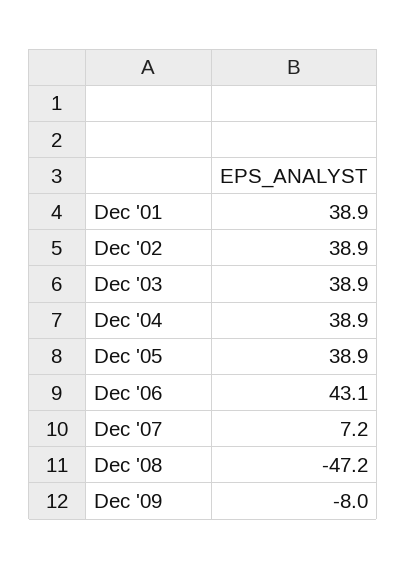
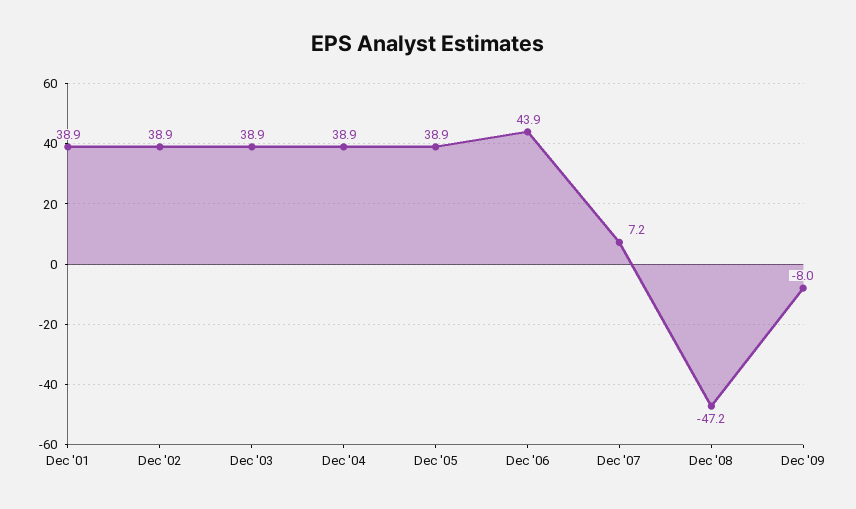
Dec '06: 43.1 -> 43.9

